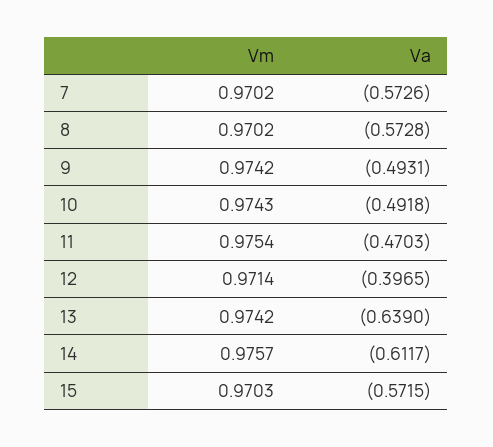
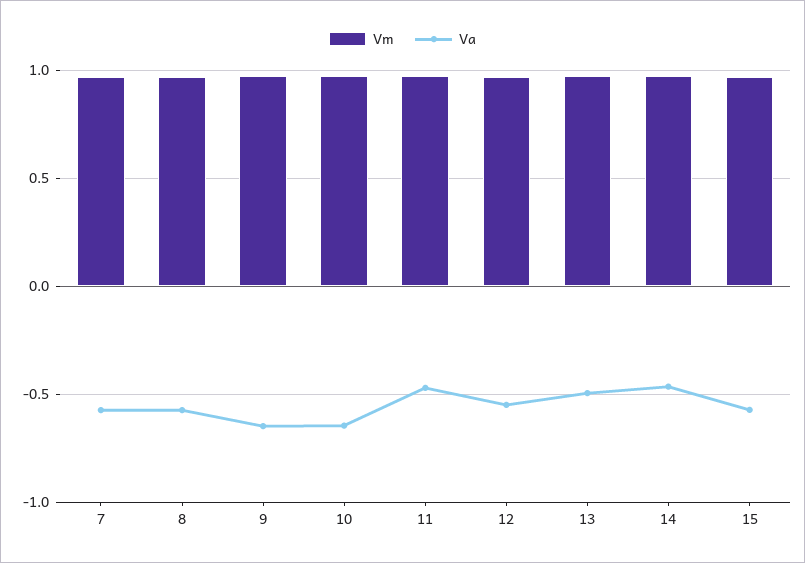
Va, 9: -0.4931 -> -0.65
Va, 10: -0.4918 -> -0.65
Va, 12: -0.3965 -> -0.55
Va, 13: -0.639 -> -0.5
Va, 14: -0.6117 -> -0.45

